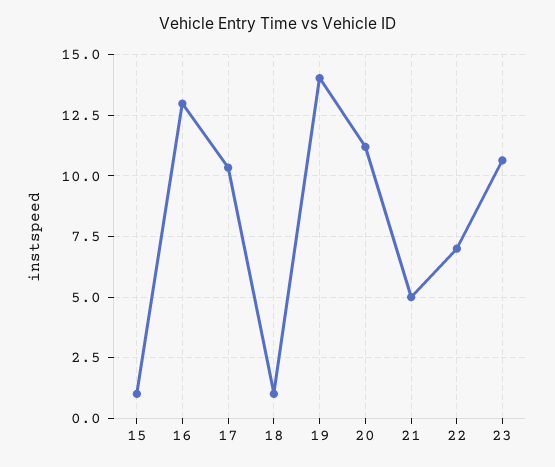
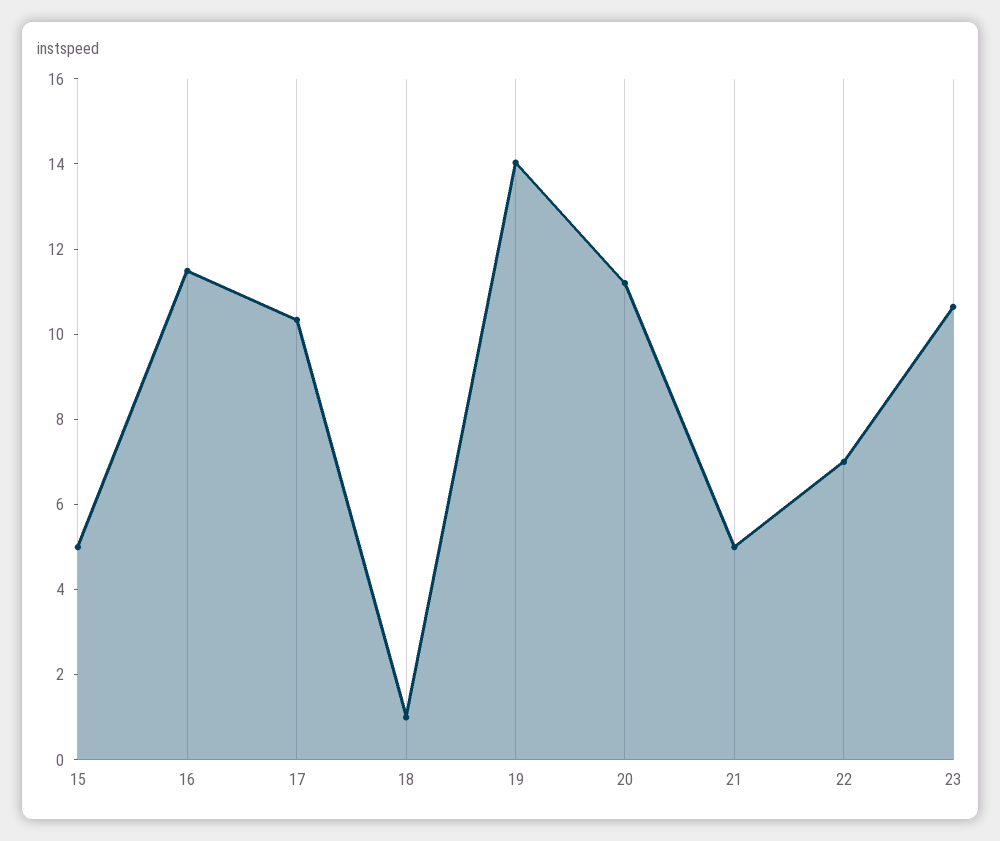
15: 1 -> 5
16: 13 -> 11.5

